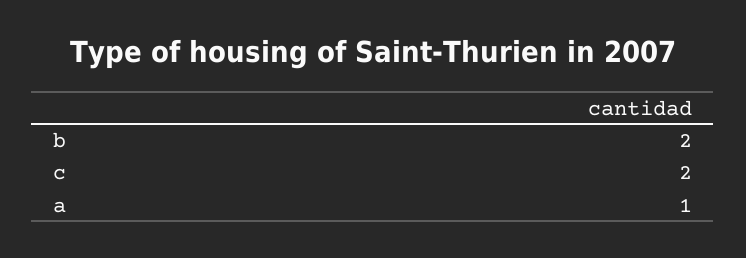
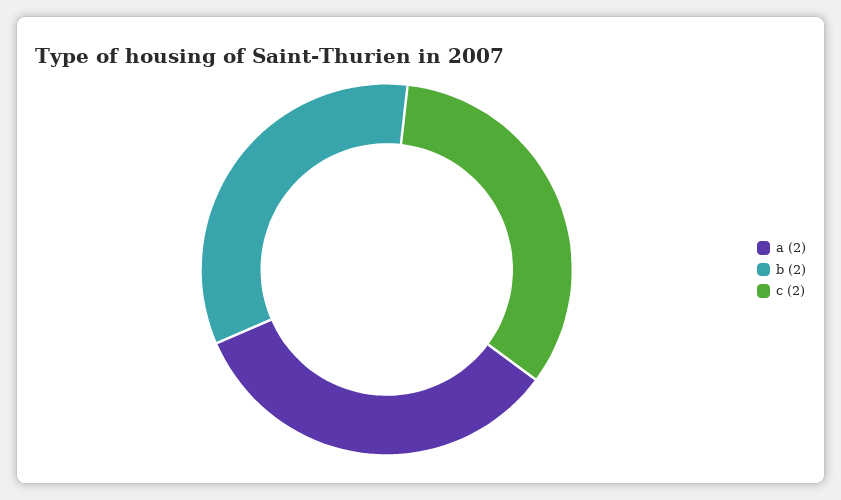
a: 1 -> 2

